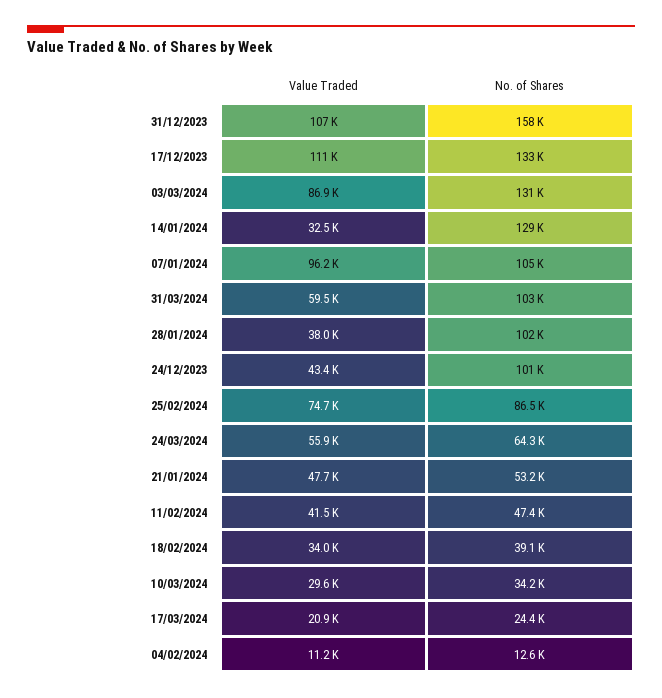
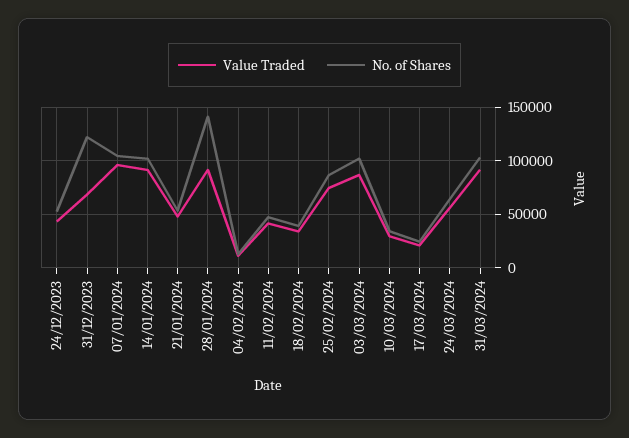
Value Traded, 31/12/2023: 107000 -> 70000
No. of Shares, 31/12/2023: 158000 -> 120000
Value Traded, 17/12/2023: 111000 -> none
No. of Shares, 17/12/2023: 133000 -> none
No. of Shares, 03/03/2024: 131000 -> 100000
Value Traded, 14/01/2024: 32500 -> 90000
No. of Shares, 14/01/2024: 129000 -> 100000
Value Traded, 31/03/2024: 59500 -> 90000
Value Traded, 28/01/2024: 38000 -> 90000
No. of Shares, 28/01/2024: 102000 -> 140000
No. of Shares, 24/12/2023: 101000 -> 50000

